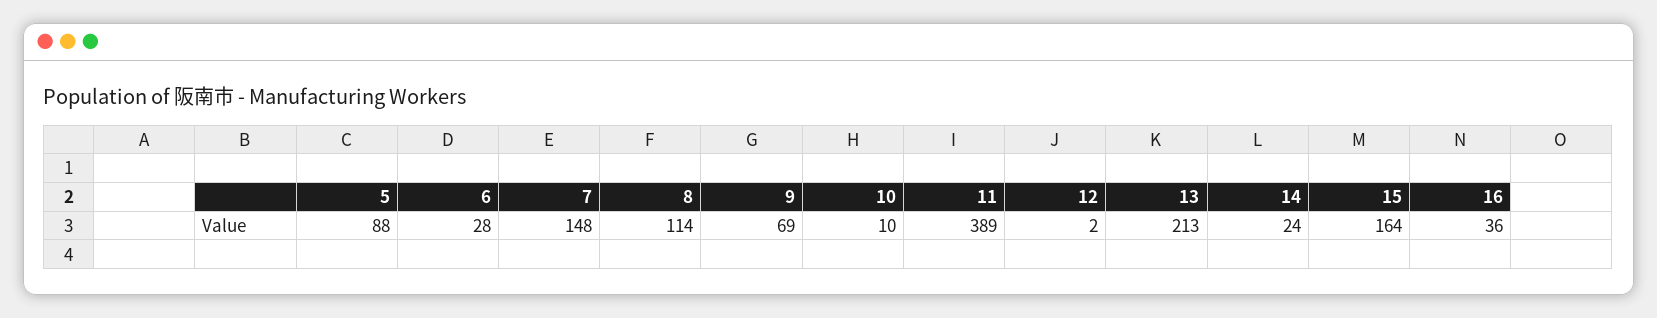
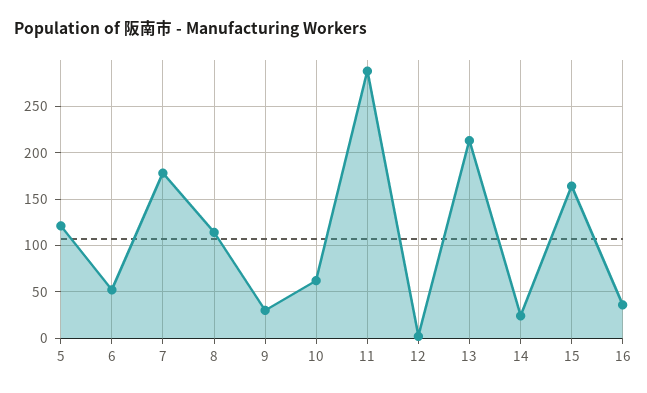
5: 88 -> 120
6: 28 -> 50
7: 148 -> 180
9: 69 -> 30
10: 10 -> 60
11: 389 -> 290

